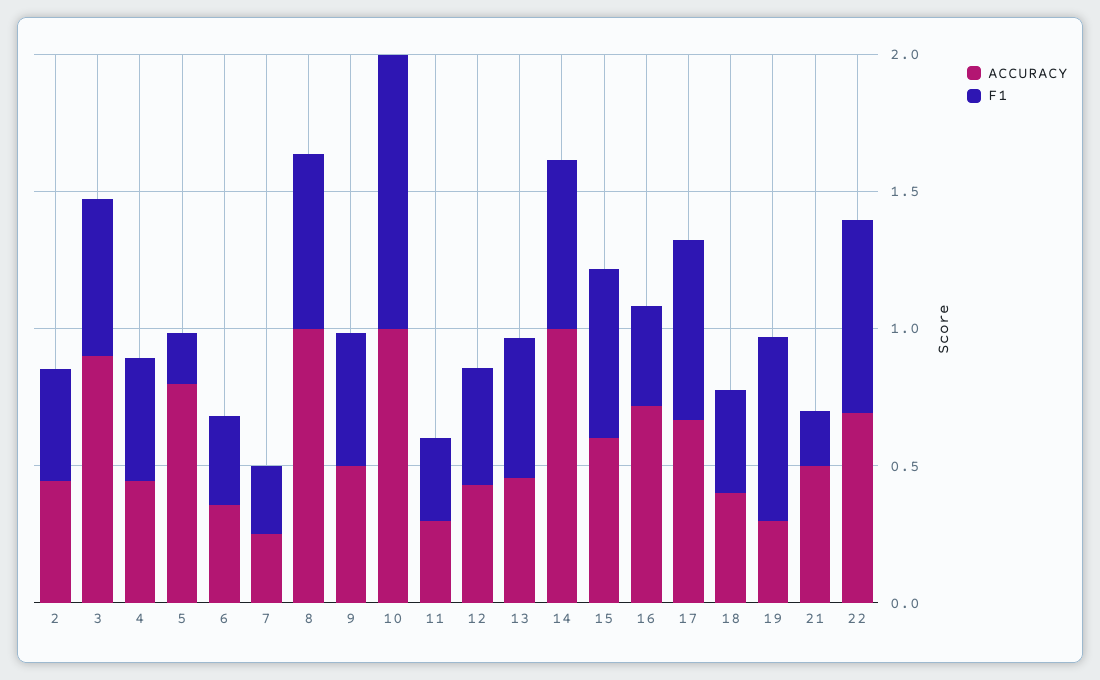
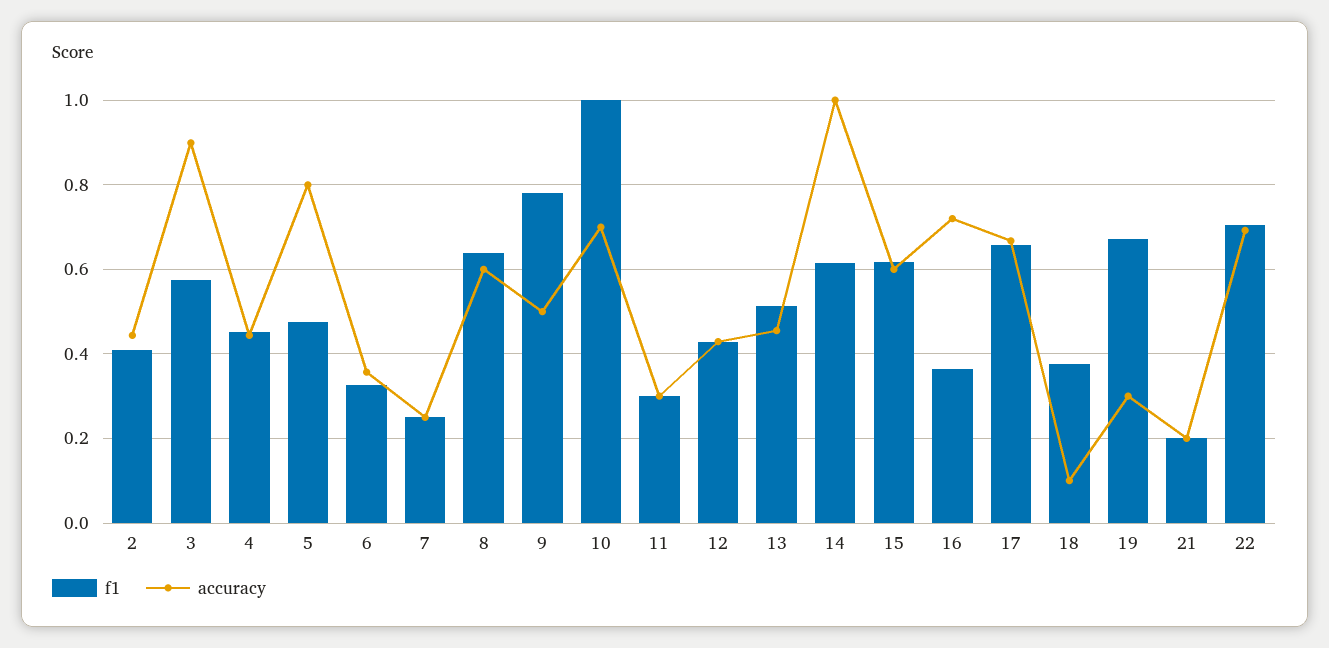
F1, 5: 0.2 -> 0.48
ACCURACY, 8: 1 -> 0.6
F1, 9: 0.5 -> 0.78
ACCURACY, 10: 1 -> 0.7
ACCURACY, 18: 0.4 -> 0.1
ACCURACY, 21: 0.5 -> 0.2

